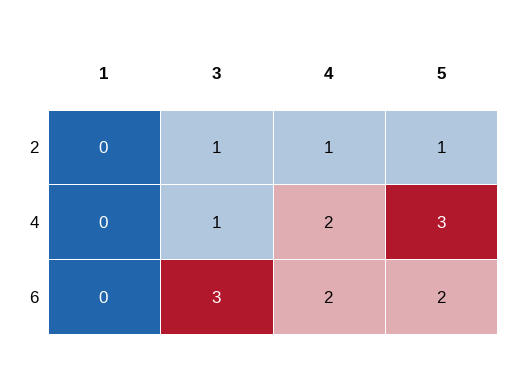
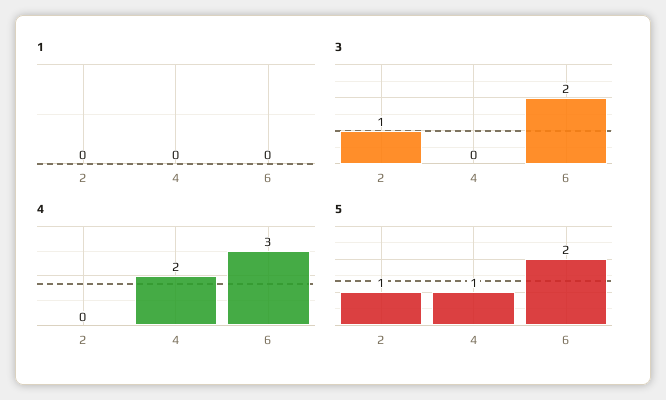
4, 2: 1 -> 0
3, 4: 1 -> 0
5, 4: 3 -> 1
3, 6: 3 -> 2
4, 6: 2 -> 3

